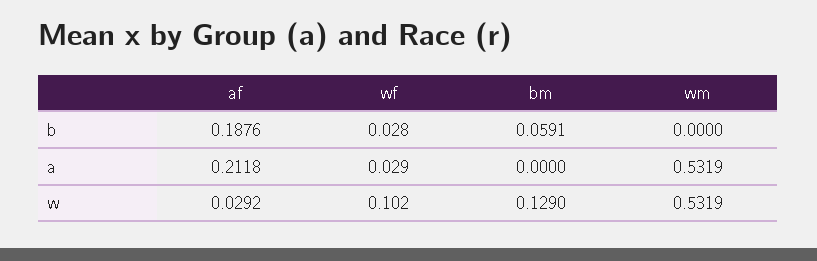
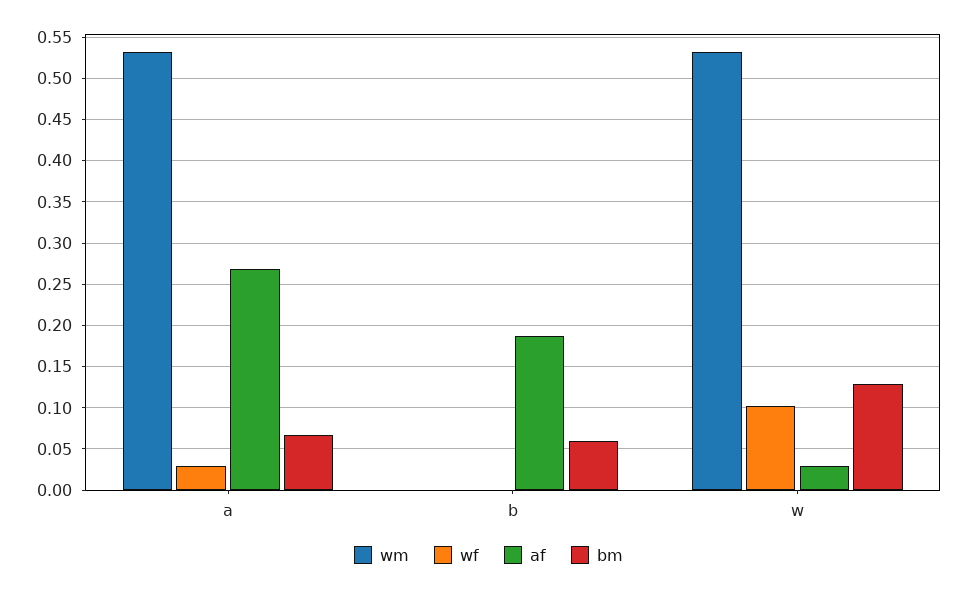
wf, b: 0.028 -> 0
af, a: 0.2118 -> 0.27
bm, a: 0 -> 0.07

